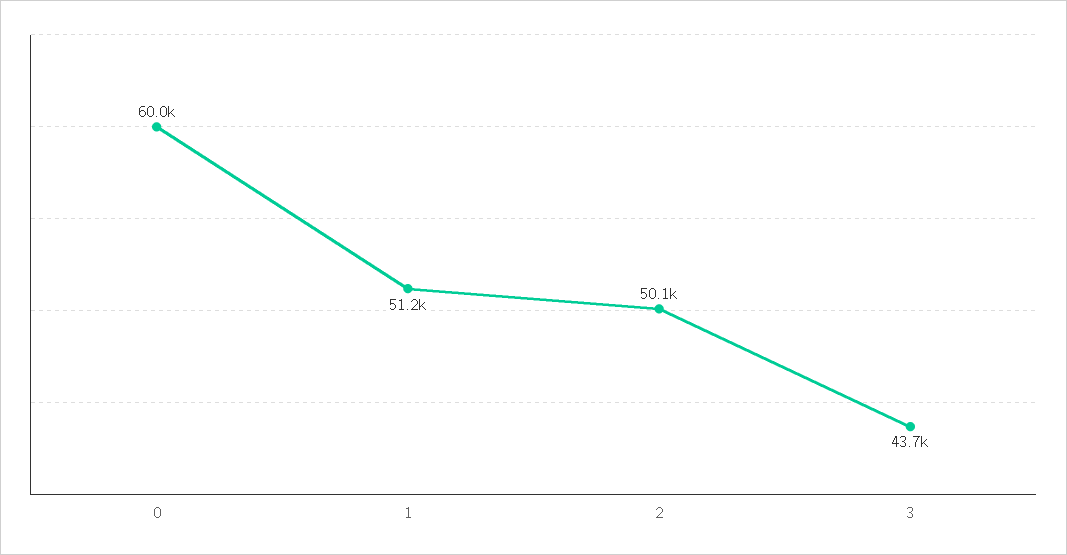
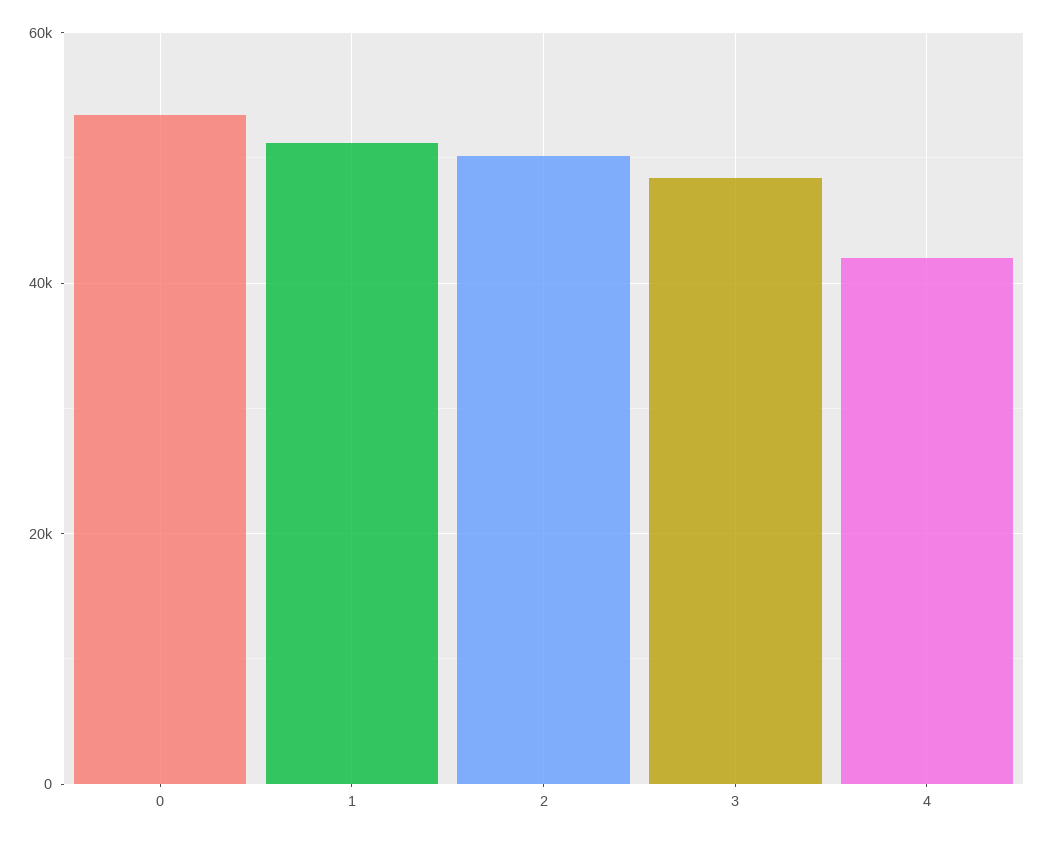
0: 60000 -> 54000
3: 43700 -> 48000
4: none -> 42000

